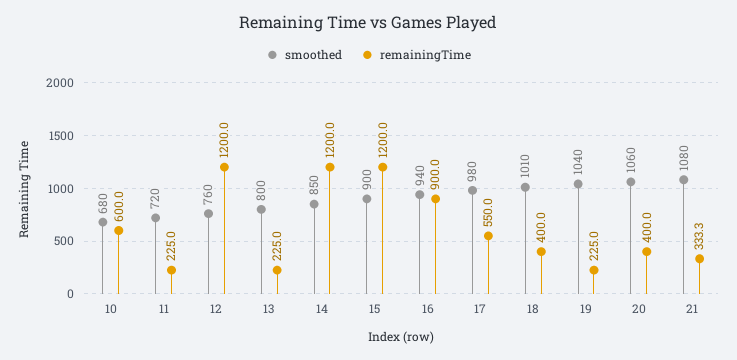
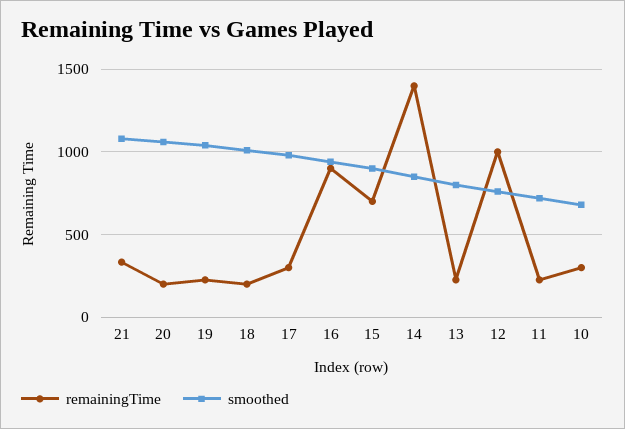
remainingTime, 10: 600 -> 300
remainingTime, 12: 1200 -> 1000
remainingTime, 14: 1200 -> 1400
remainingTime, 15: 1200 -> 700
remainingTime, 17: 550 -> 300
remainingTime, 18: 400 -> 200
remainingTime, 20: 400 -> 200

